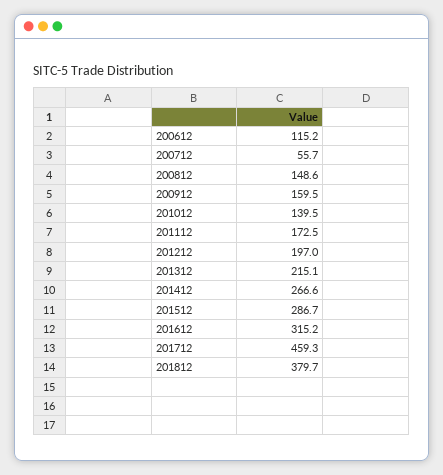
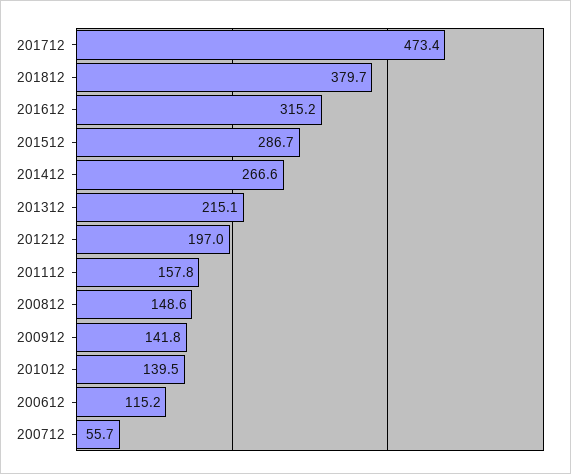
200912: 159.5 -> 141.8
201112: 172.5 -> 157.8
201712: 459.3 -> 473.4

